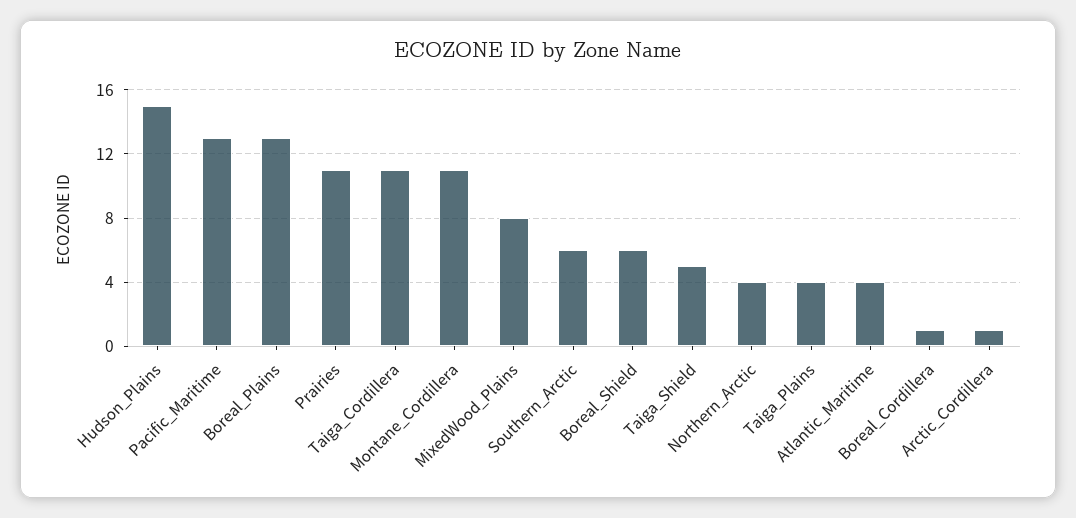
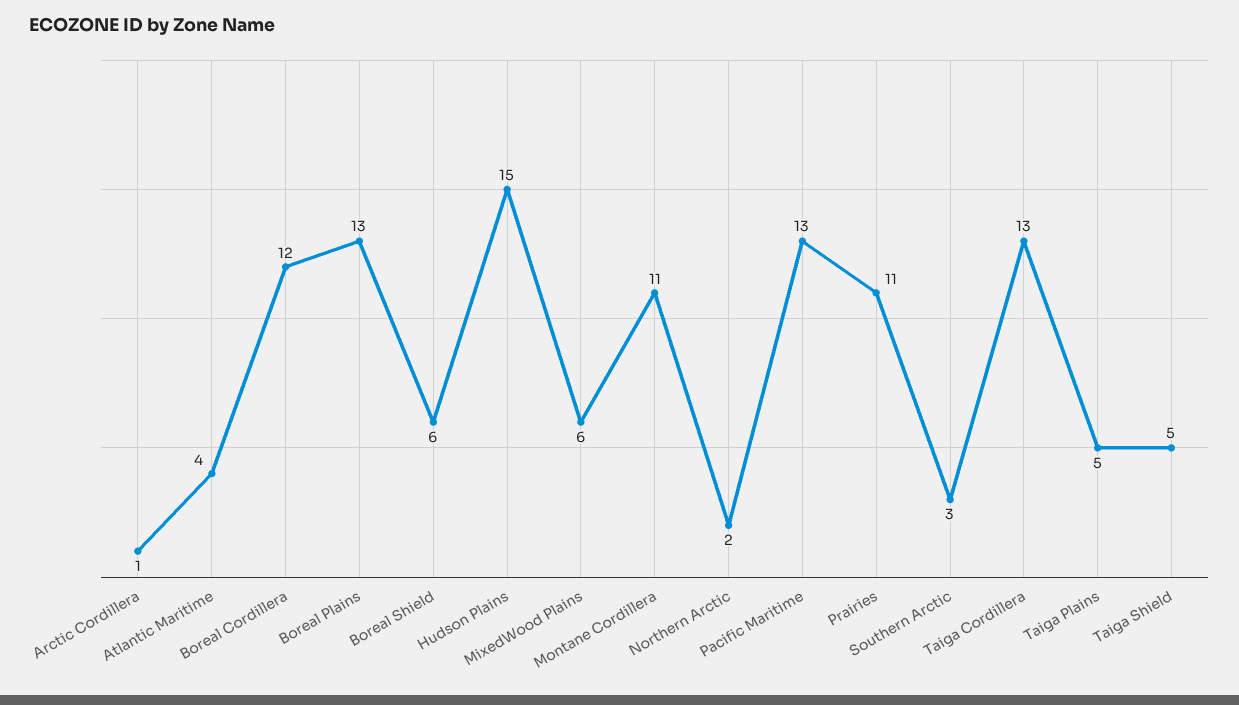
Taiga_Cordillera: 11 -> 13
MixedWood_Plains: 8 -> 6
Southern_Arctic: 6 -> 3
Northern_Arctic: 4 -> 2
Taiga_Plains: 4 -> 5
Boreal_Cordillera: 1 -> 12

